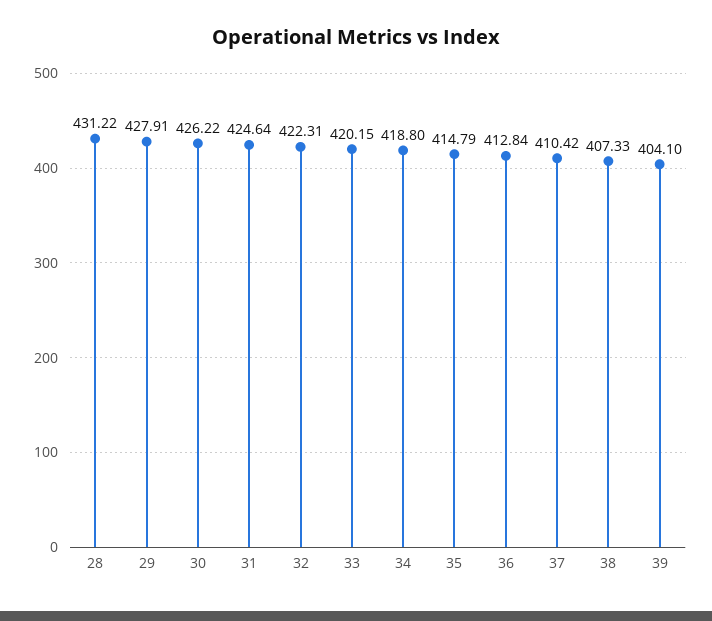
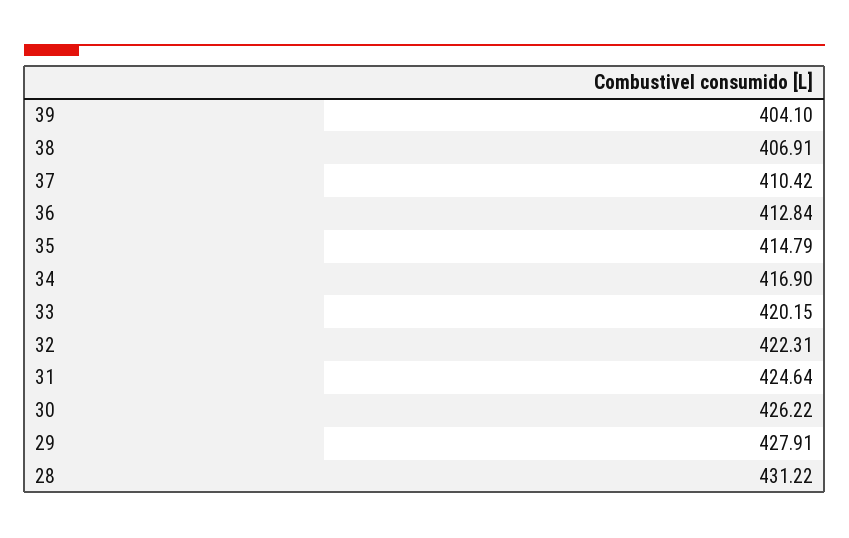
34: 418.8 -> 416.9
38: 407.33 -> 406.91

